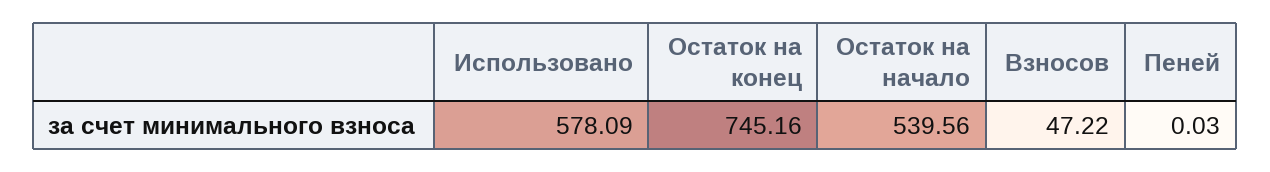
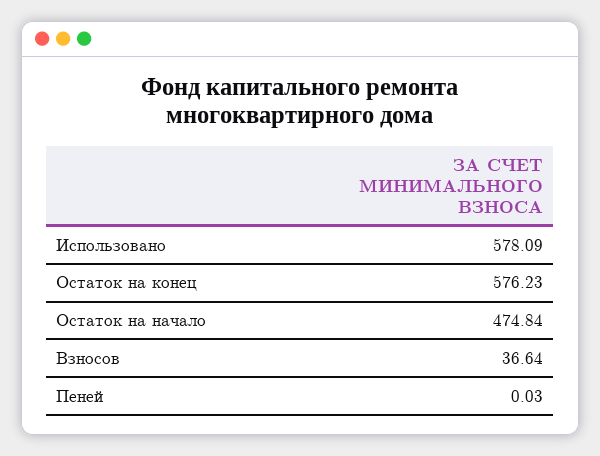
Остаток на конец: 745.16 -> 576.23
Остаток на начало: 539.56 -> 474.84
Взносов: 47.22 -> 36.64

